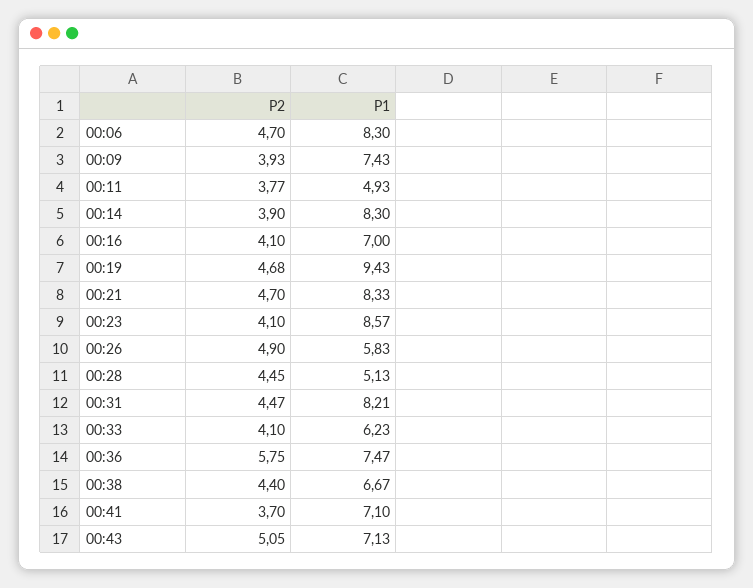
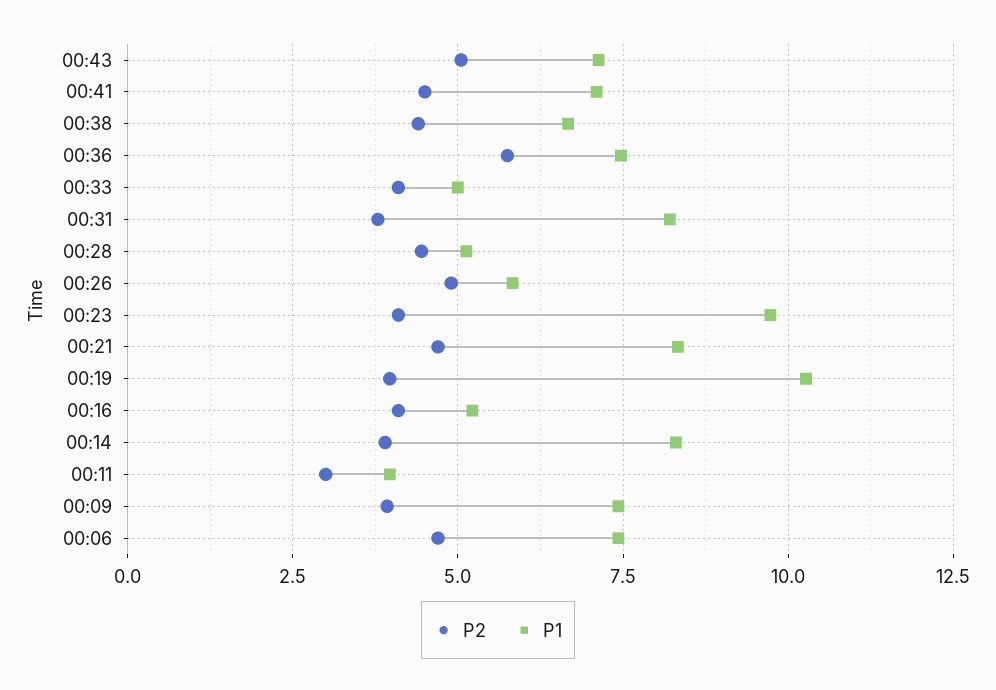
P1, 00:06: 8.3 -> 7.5
P2, 00:11: 3.77 -> 3
P1, 00:11: 4.93 -> 4
P1, 00:16: 7 -> 5.25
P2, 00:19: 4.68 -> 4
P1, 00:19: 9.43 -> 10.25
P1, 00:23: 8.57 -> 9.75
P2, 00:31: 4.47 -> 3.75
P1, 00:33: 6.23 -> 5
P2, 00:41: 3.7 -> 4.5

